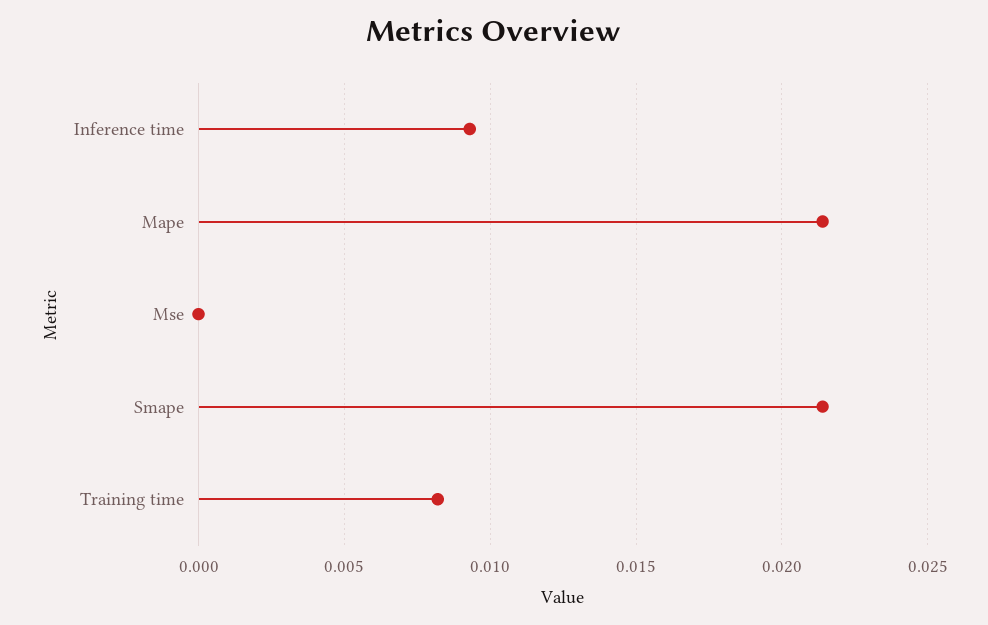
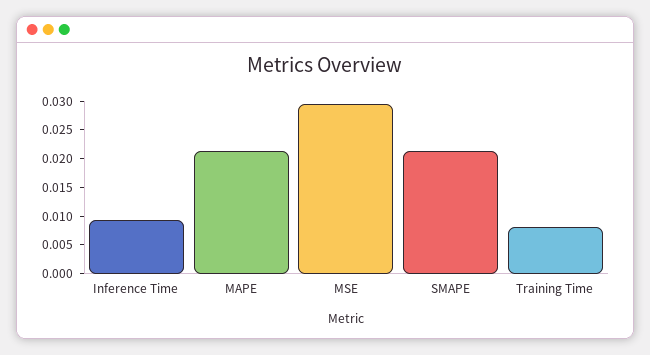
Mse: 0 -> 0.03

